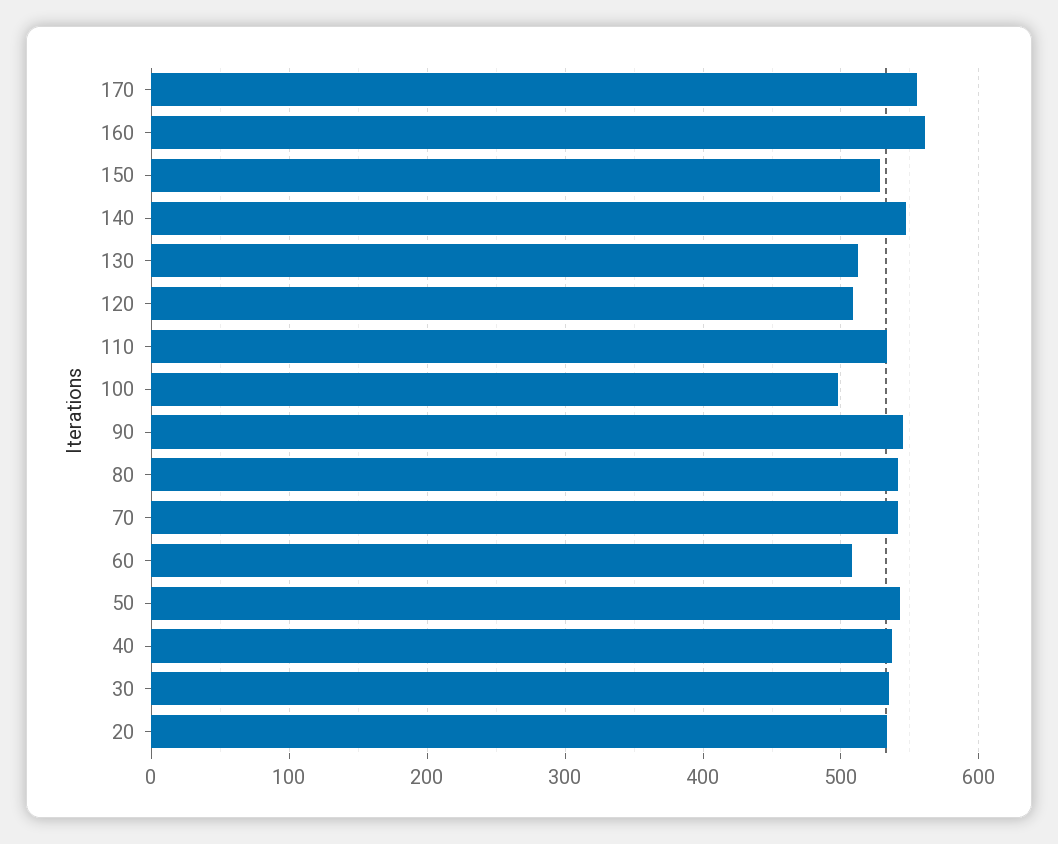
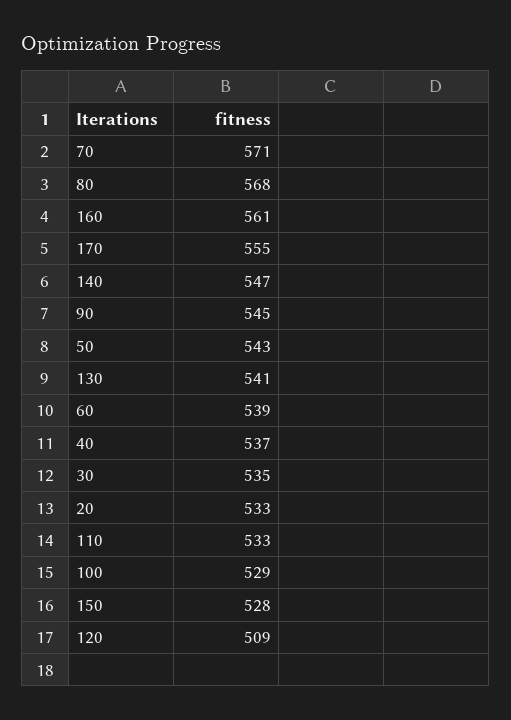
130: 510 -> 541
100: 500 -> 529
80: 540 -> 568
70: 540 -> 571
60: 510 -> 539

